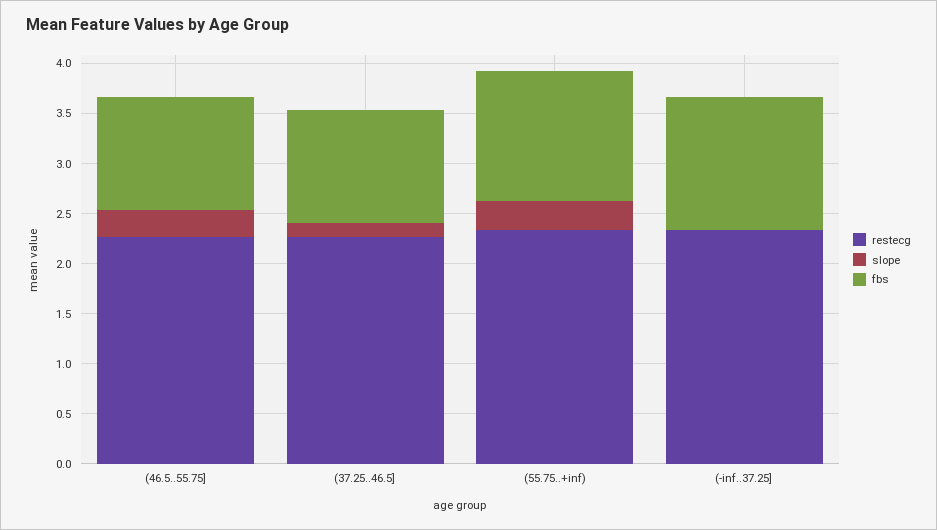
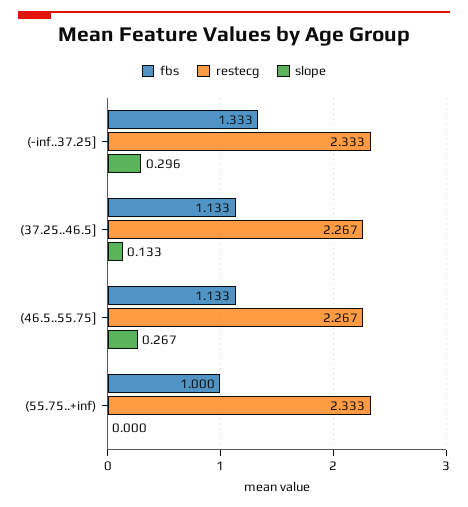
slope, (55.75..+inf): 0.3 -> 0
fbs, (55.75..+inf): 1.3 -> 1
slope, (-inf..37.25]: 0 -> 0.296

